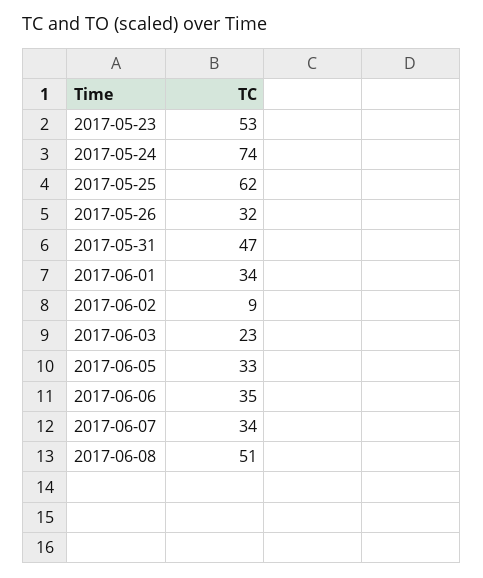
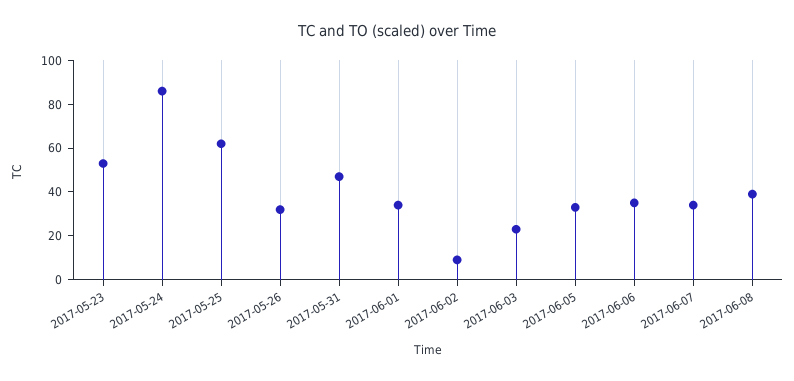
2017-05-24: 74 -> 85
2017-06-08: 51 -> 40

